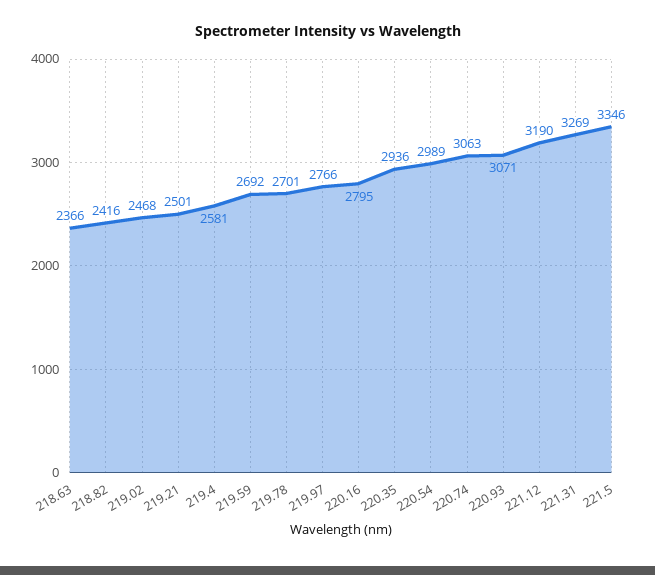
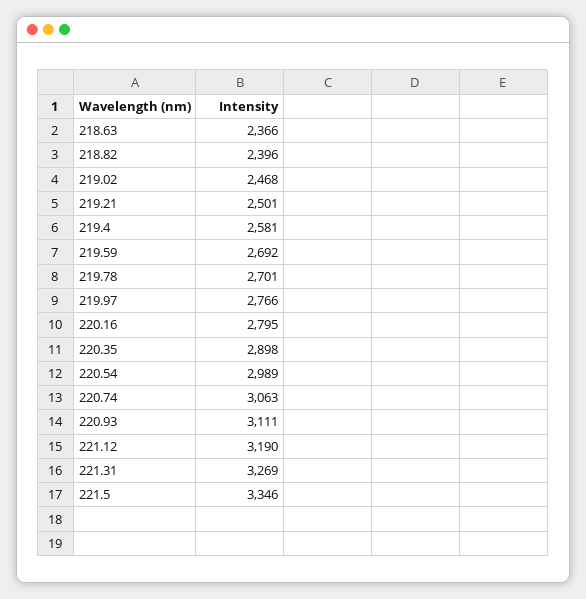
218.82: 2416 -> 2396
220.35: 2936 -> 2898
220.93: 3071 -> 3111

